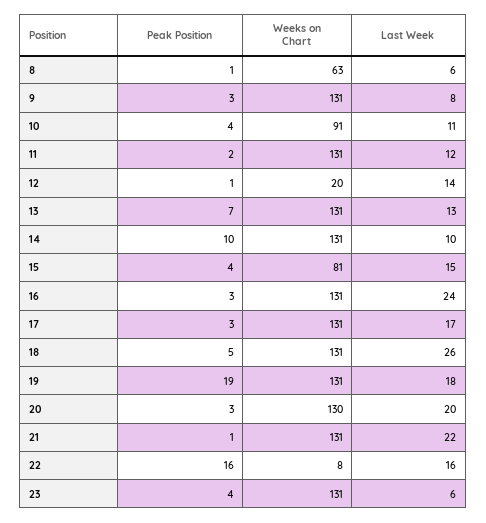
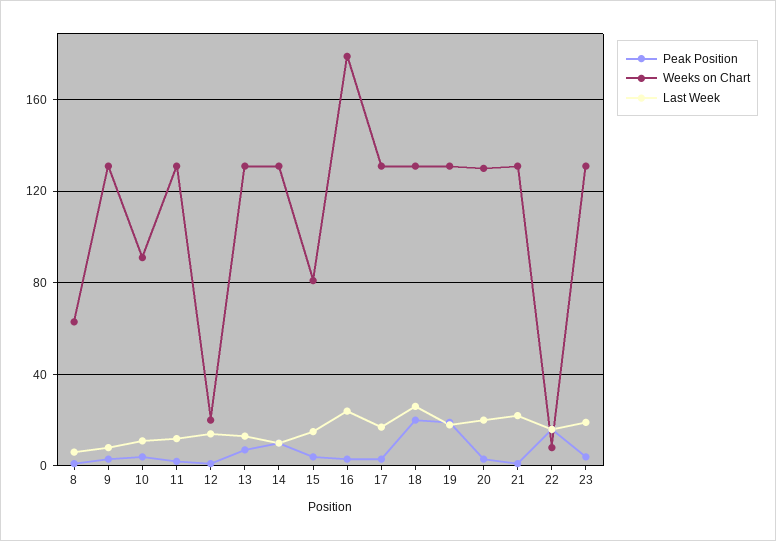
Weeks on Chart, 16: 131 -> 180
Peak Position, 18: 5 -> 20
Last Week, 23: 6 -> 20

